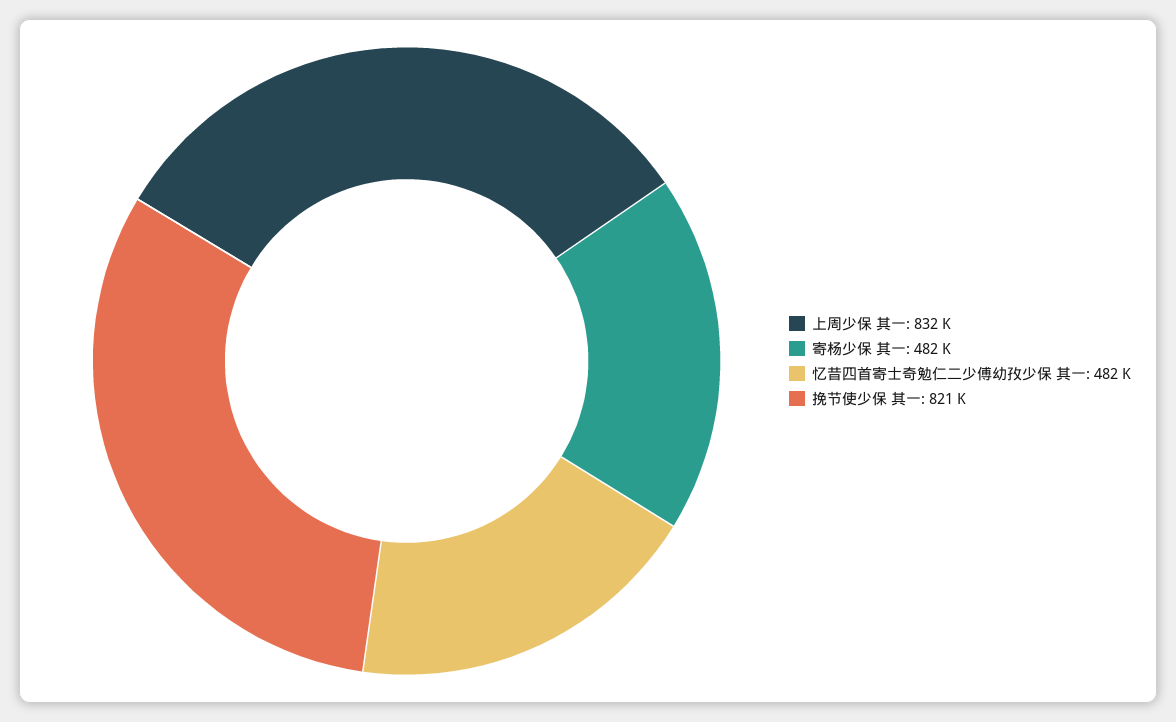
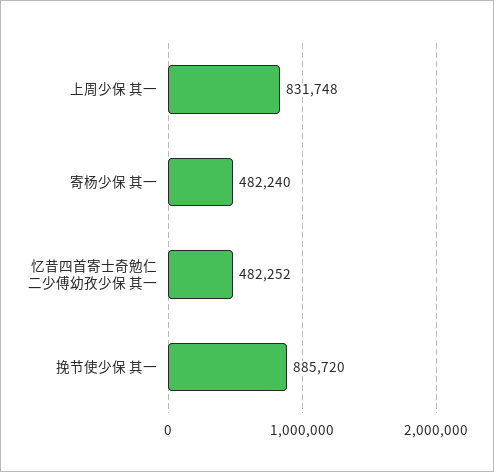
挽节使少保 其一: 821000 -> 885720

